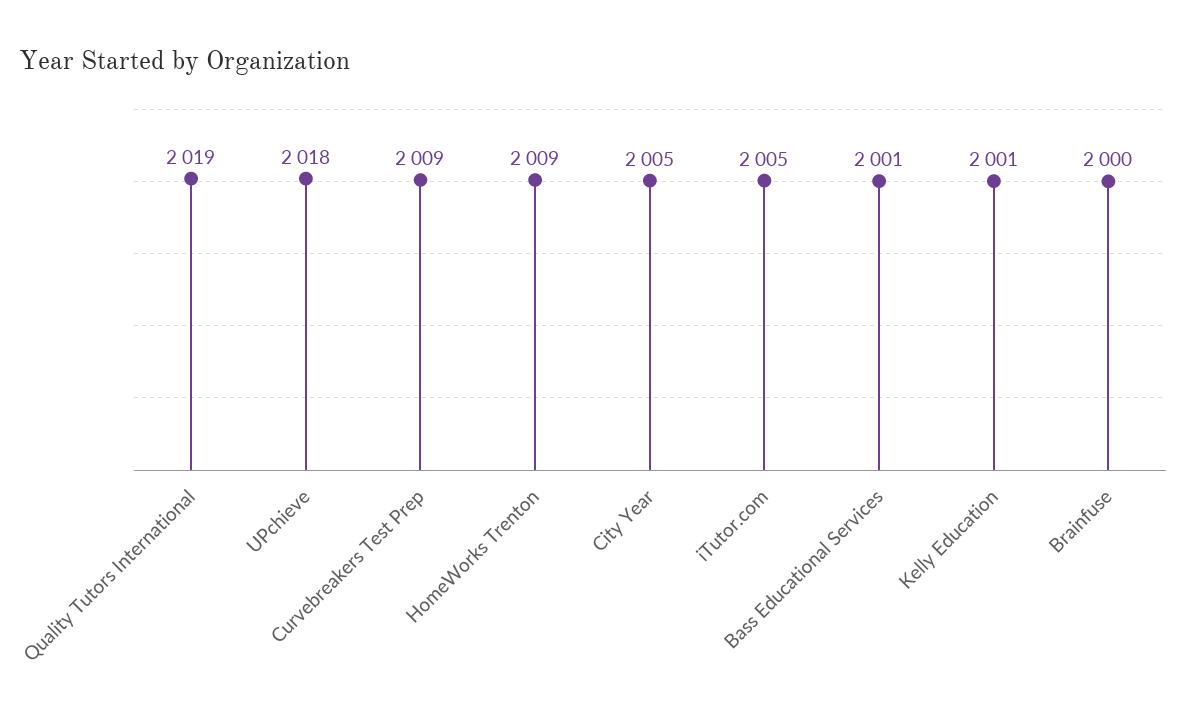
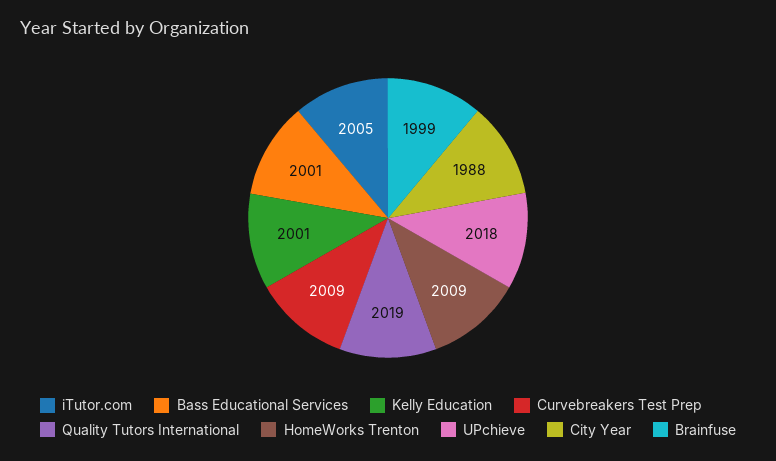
City Year: 2005 -> 1988
Brainfuse: 2000 -> 1999

